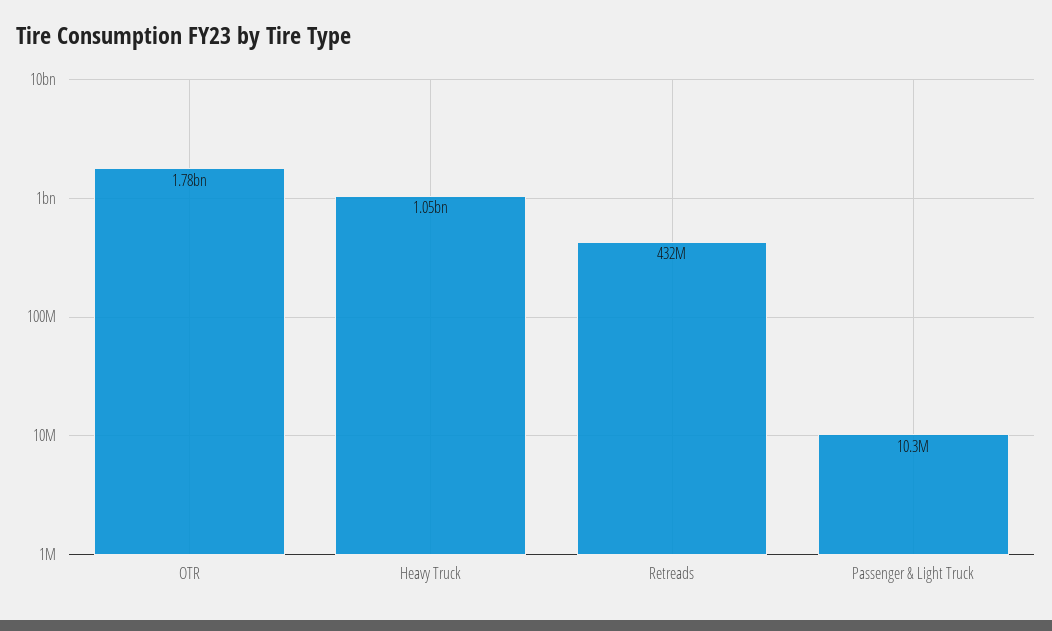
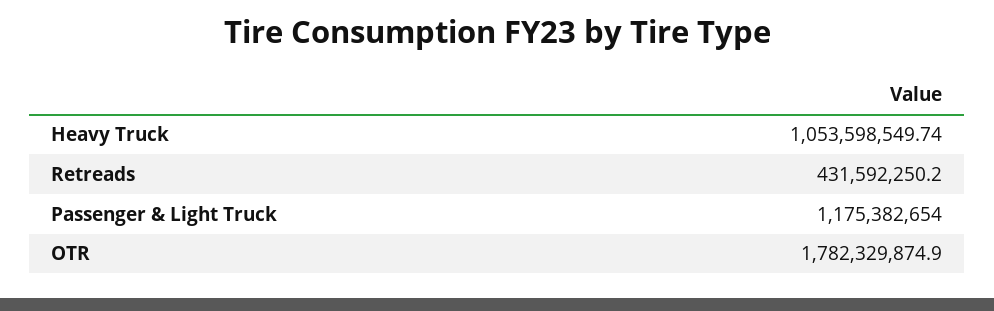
Passenger & Light Truck: 10300000 -> 1175382654

